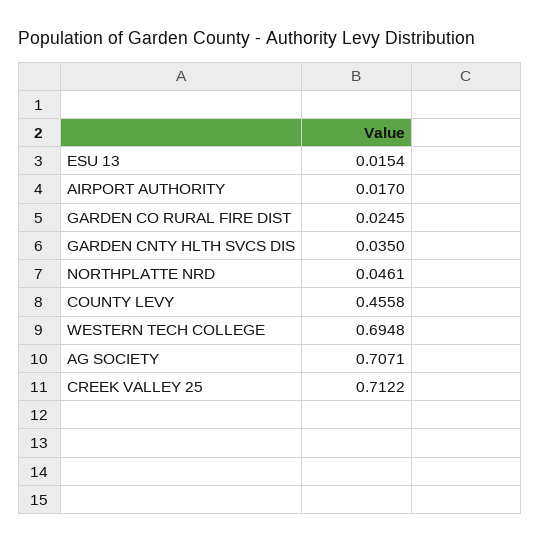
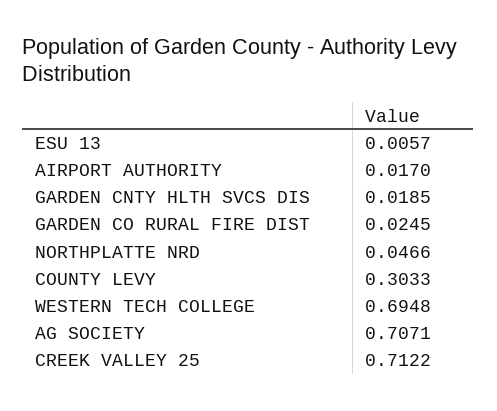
ESU 13: 0.0154 -> 0.0057
GARDEN CNTY HLTH SVCS DIS: 0.035 -> 0.0185
NORTHPLATTE NRD: 0.0461 -> 0.0466
COUNTY LEVY: 0.4558 -> 0.3033

